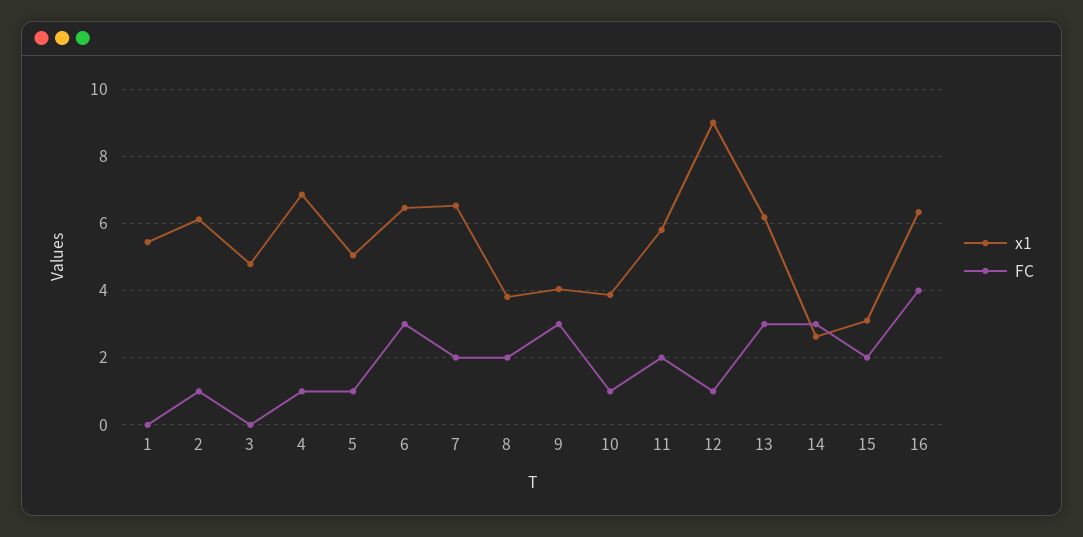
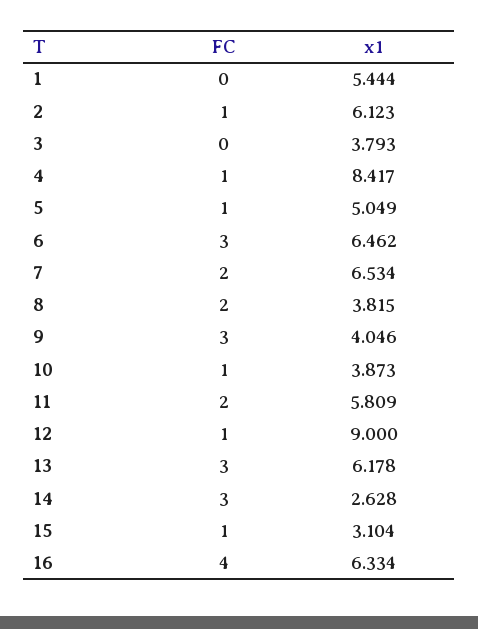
x1, 3: 4.8 -> 3.793
x1, 4: 6.8 -> 8.417
FC, 15: 2 -> 1

